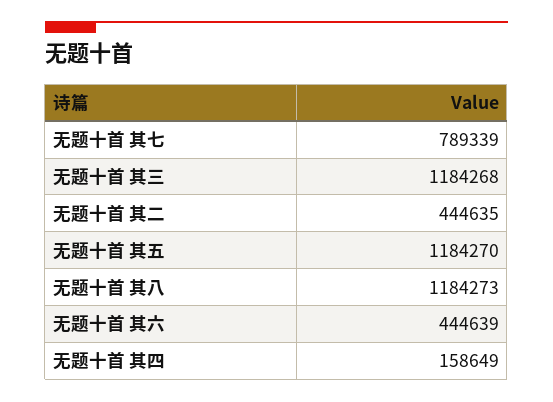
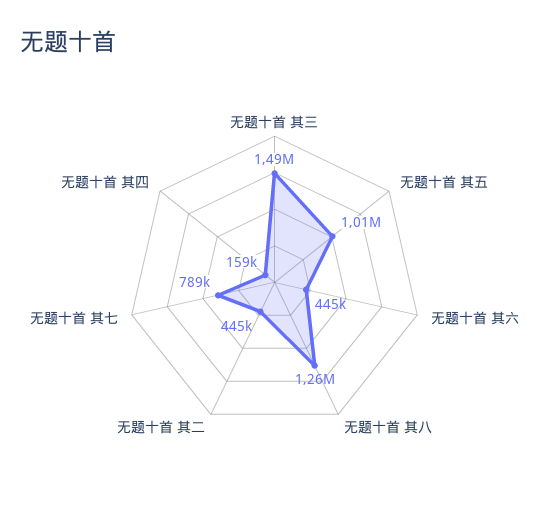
无题十首 其三: 1184268 -> 1490000
无题十首 其五: 1184270 -> 1010000
无题十首 其八: 1184273 -> 1260000

